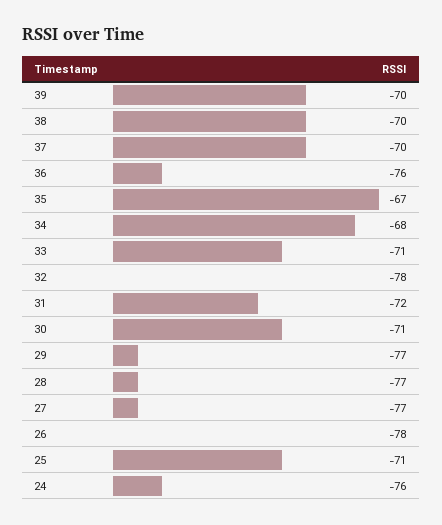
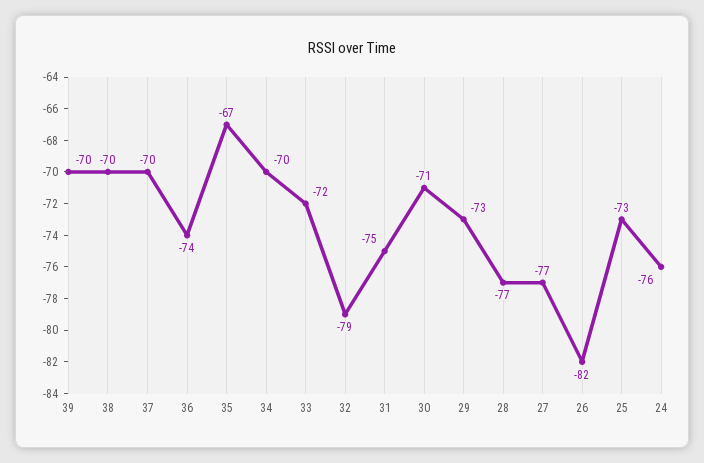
36: -76 -> -74
34: -68 -> -70
33: -71 -> -72
32: -78 -> -79
31: -72 -> -75
29: -77 -> -73
26: -78 -> -82
25: -71 -> -73

